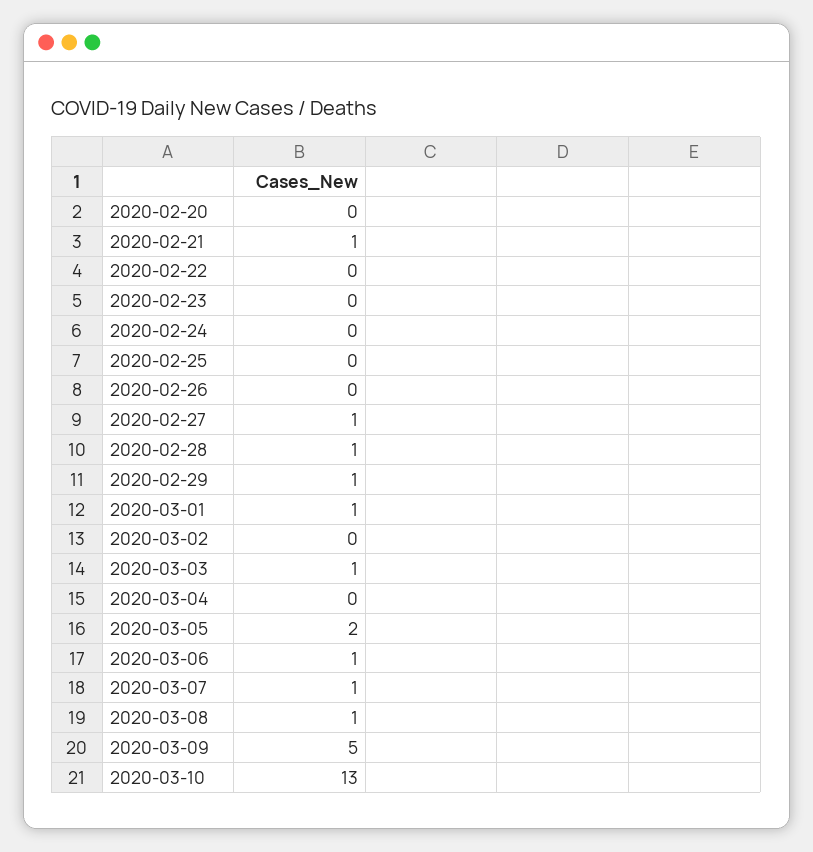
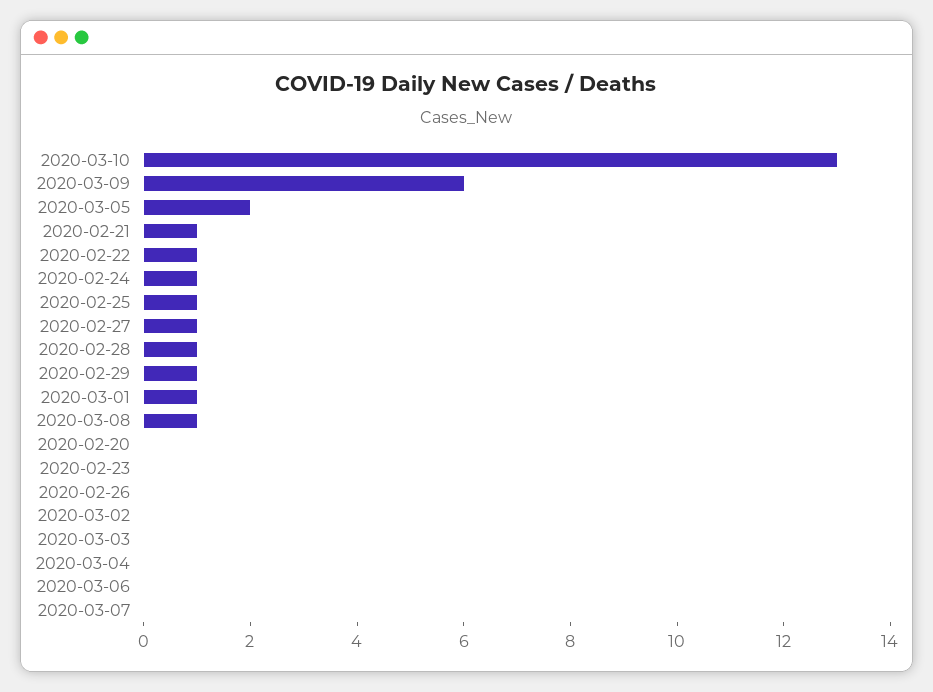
2020-02-22: 0 -> 1
2020-02-24: 0 -> 1
2020-02-25: 0 -> 1
2020-03-03: 1 -> 0
2020-03-06: 1 -> 0
2020-03-07: 1 -> 0
2020-03-09: 5 -> 6

